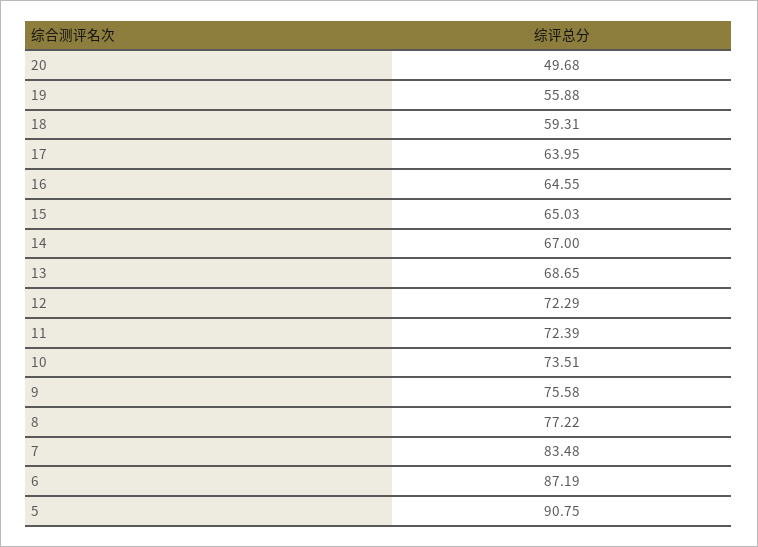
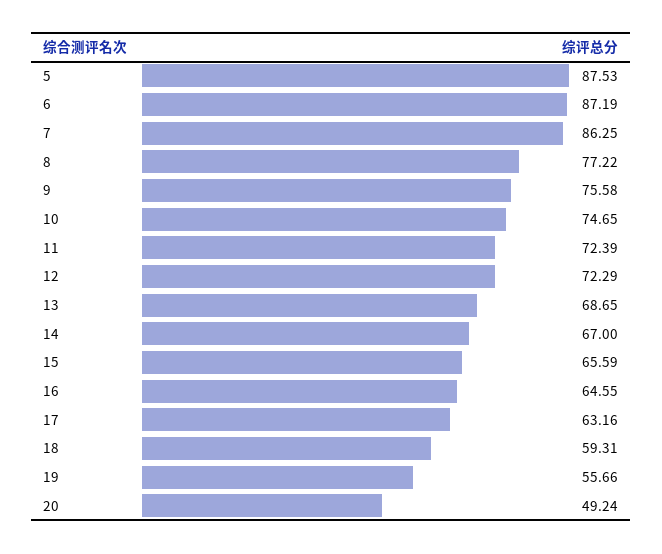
20: 49.68 -> 49.24
19: 55.88 -> 55.66
17: 63.95 -> 63.16
15: 65.03 -> 65.59
10: 73.51 -> 74.65
7: 83.48 -> 86.25
5: 90.75 -> 87.53

